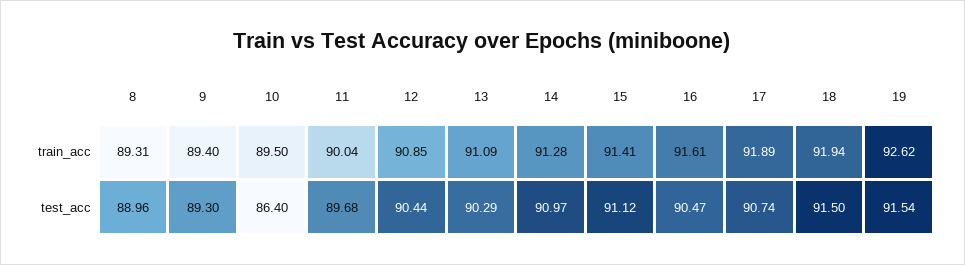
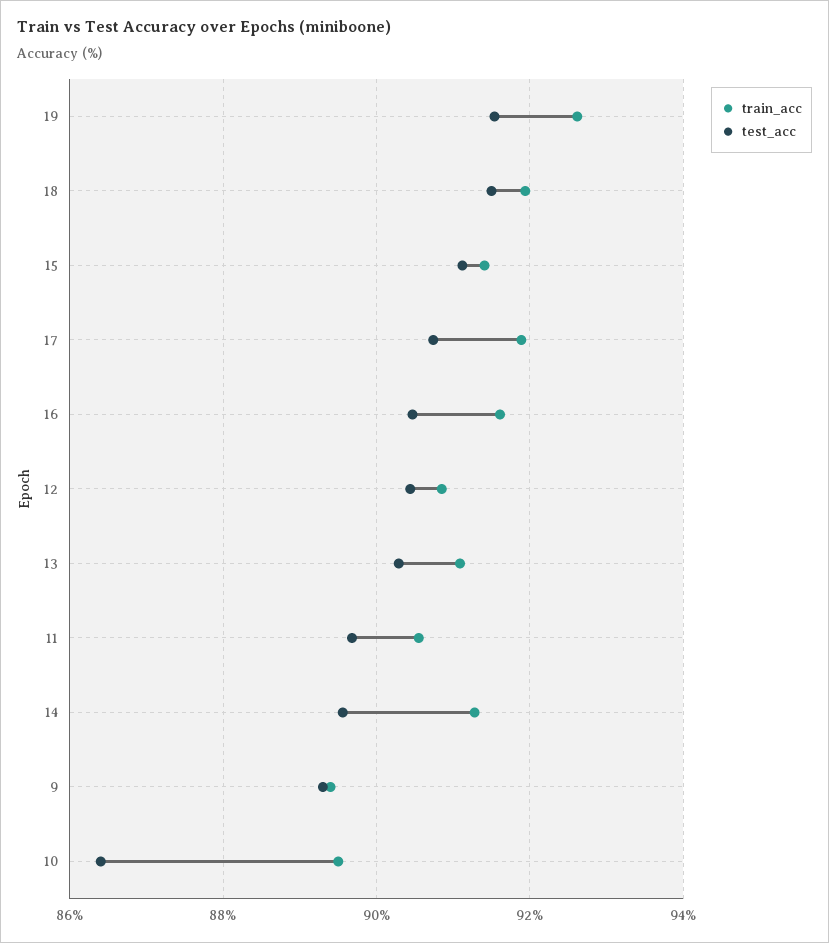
train_acc, 8: 89.31 -> none
train_acc, 11: 90.04 -> 90.6
test_acc, 8: 88.96 -> none
test_acc, 14: 90.97 -> 89.6

